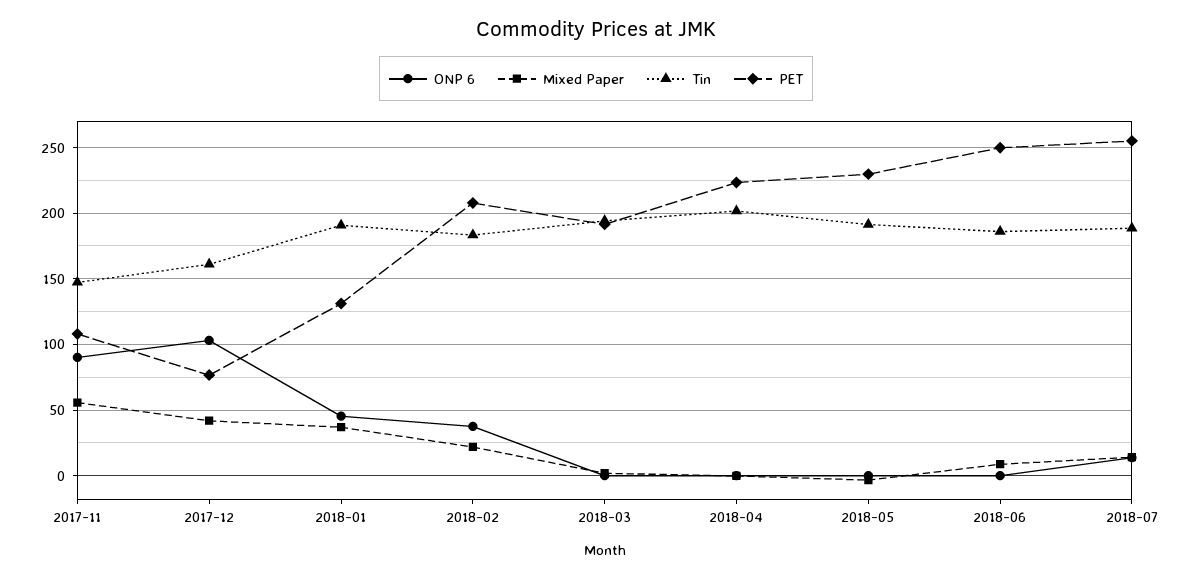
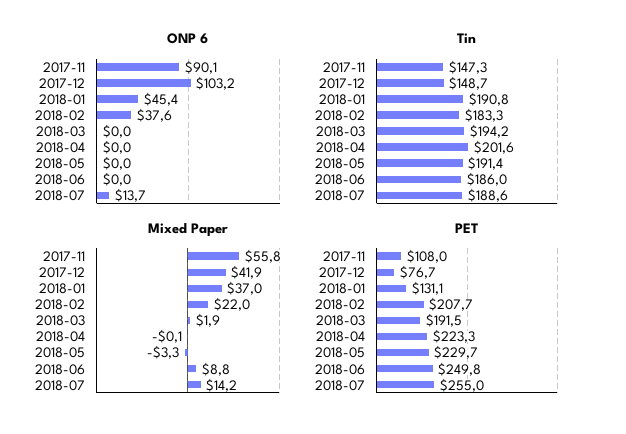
Tin, 2017-12: 160 -> 148.7

